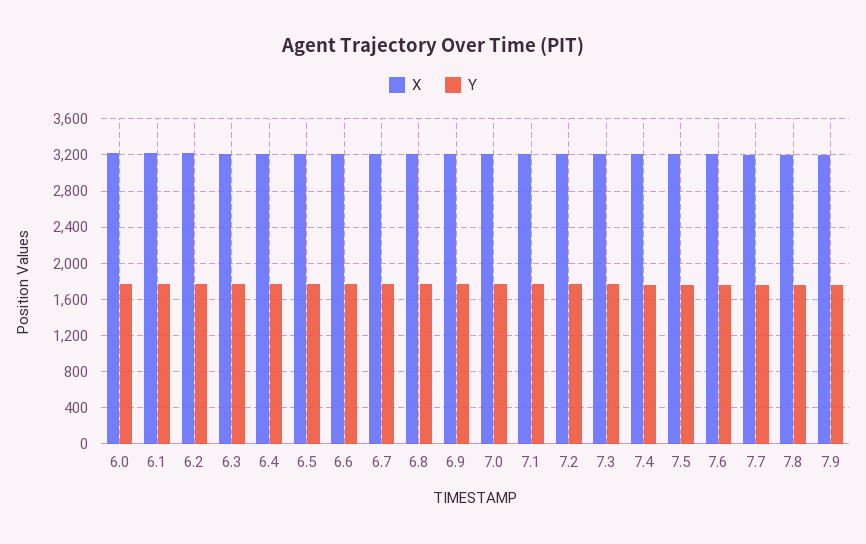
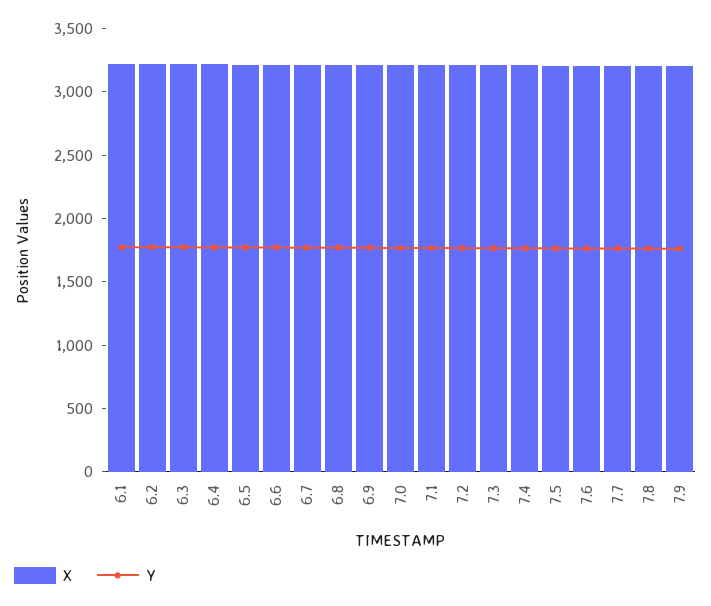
X, 6.0: 3200 -> none
Y, 6.0: 1800 -> none

